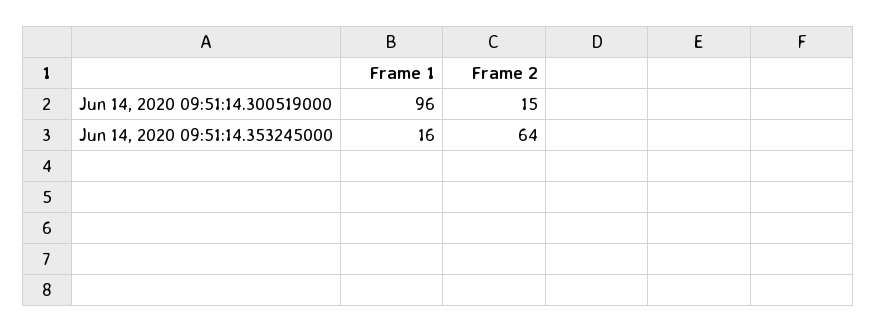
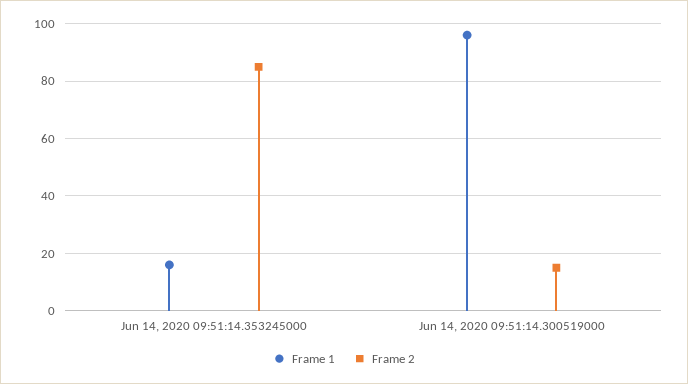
Frame 2, Jun 14, 2020 09:51:14.353245000: 64 -> 85

